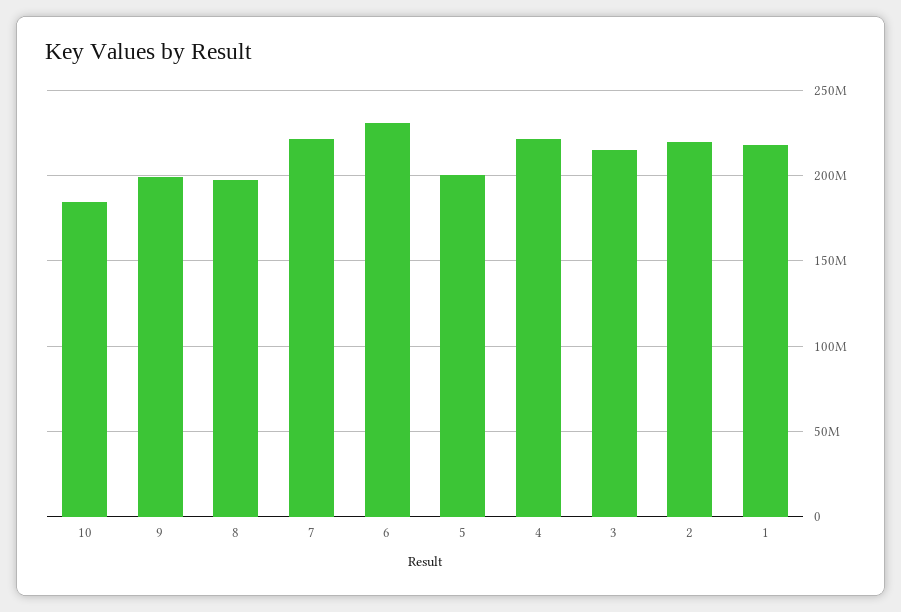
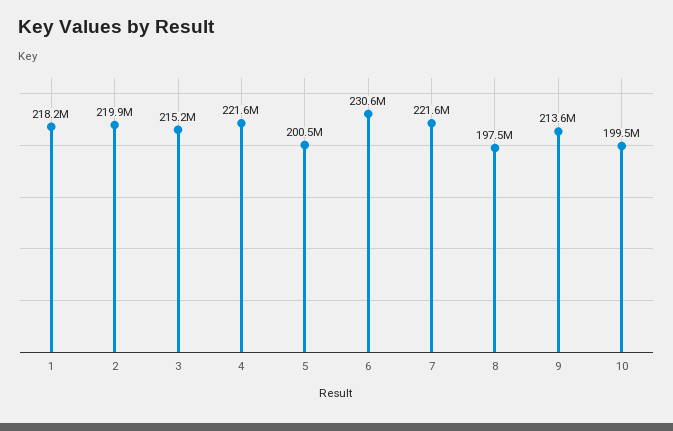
10: 185000000 -> 199500000
9: 200000000 -> 213600000

